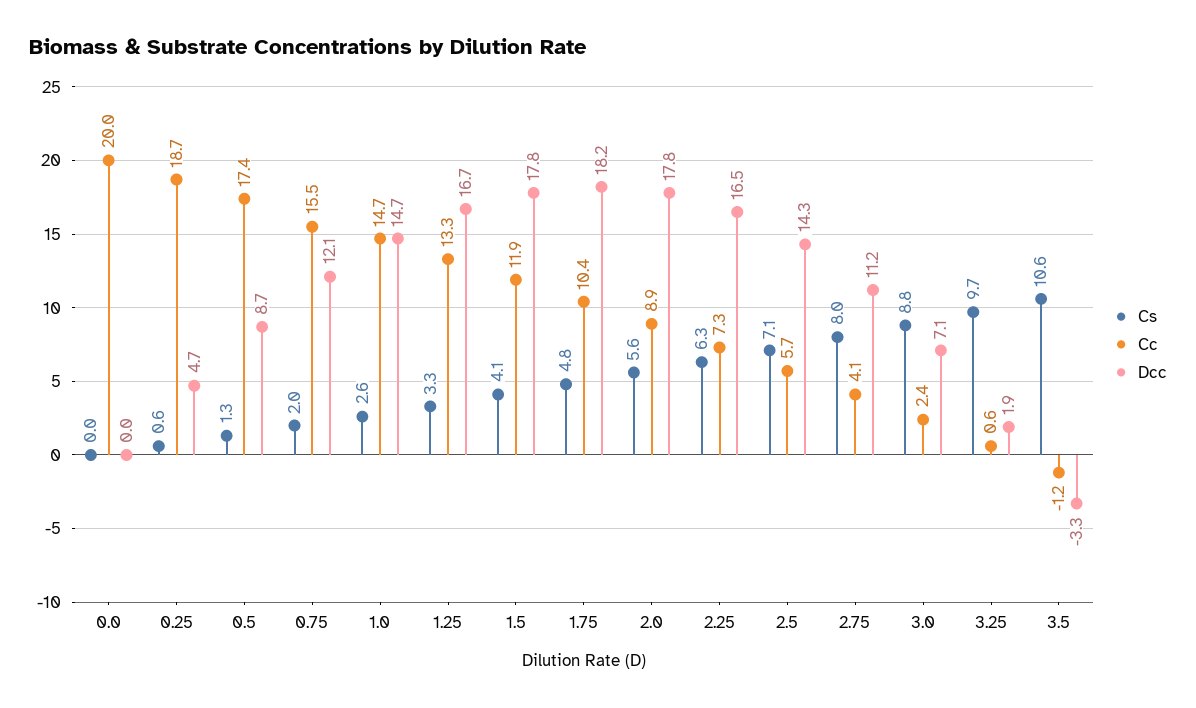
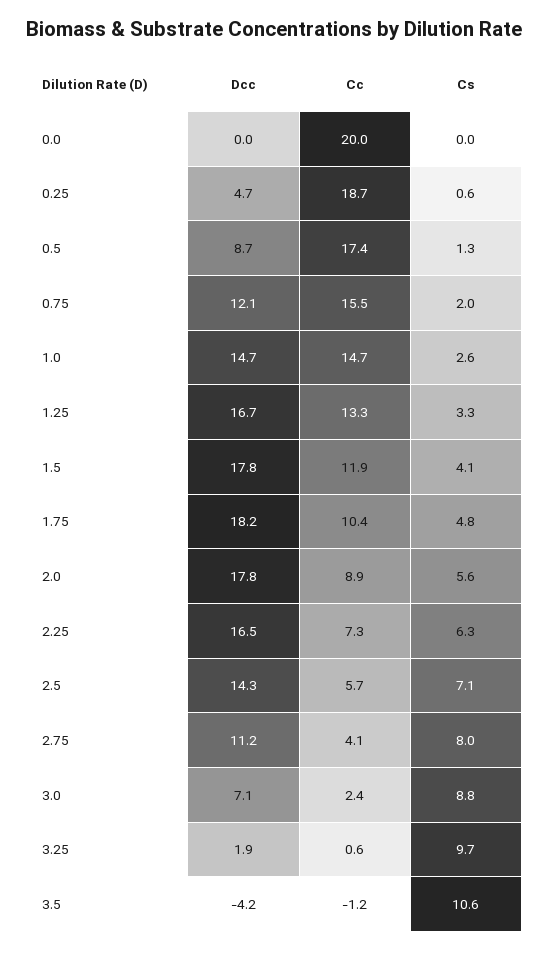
Dcc, 3.5: -3.3 -> -4.2

